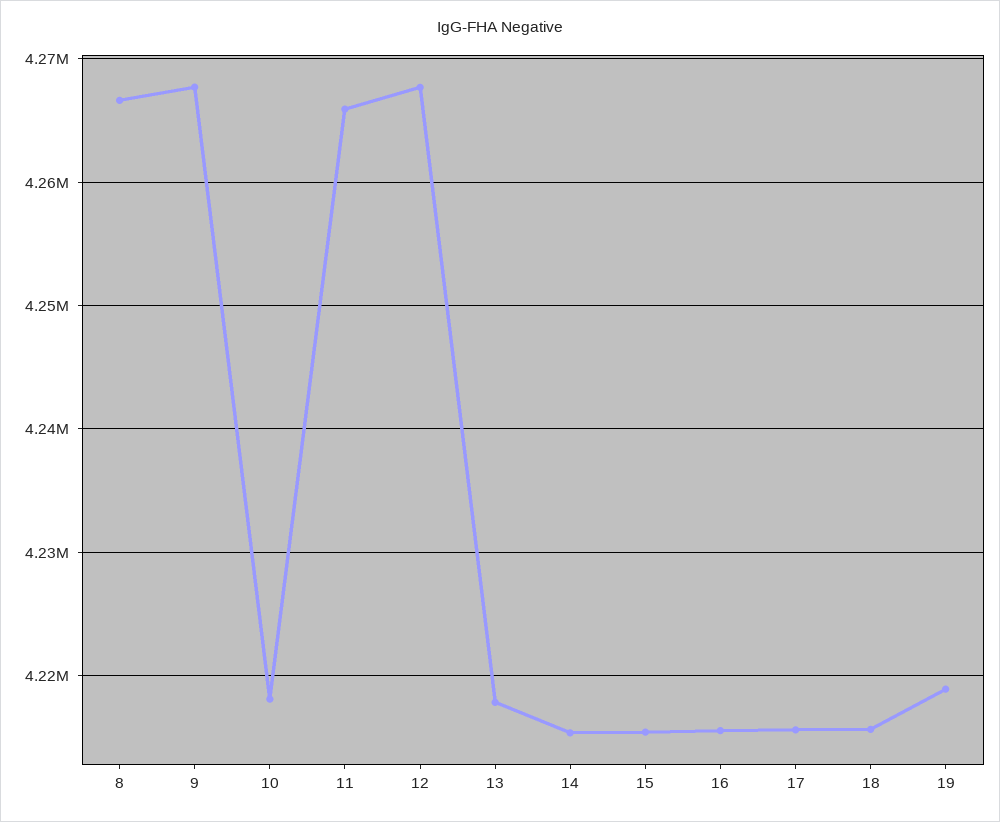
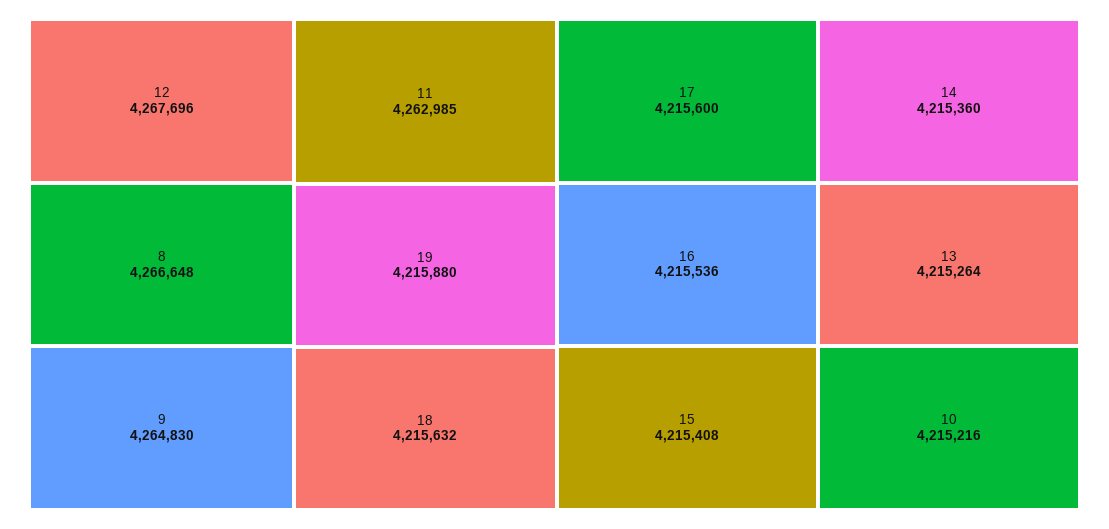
9: 4268000 -> 4264830
10: 4218000 -> 4215216
11: 4266000 -> 4262985
13: 4218000 -> 4215264
19: 4219000 -> 4215880

